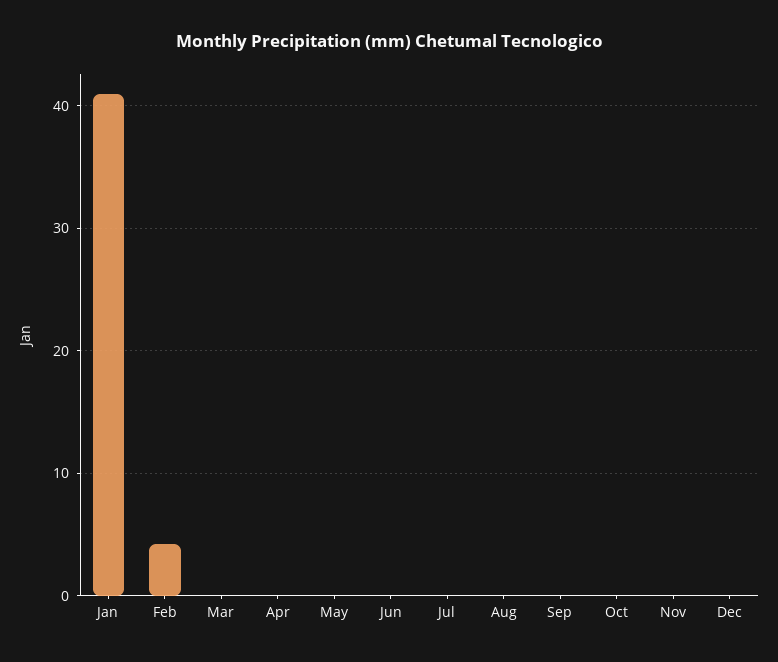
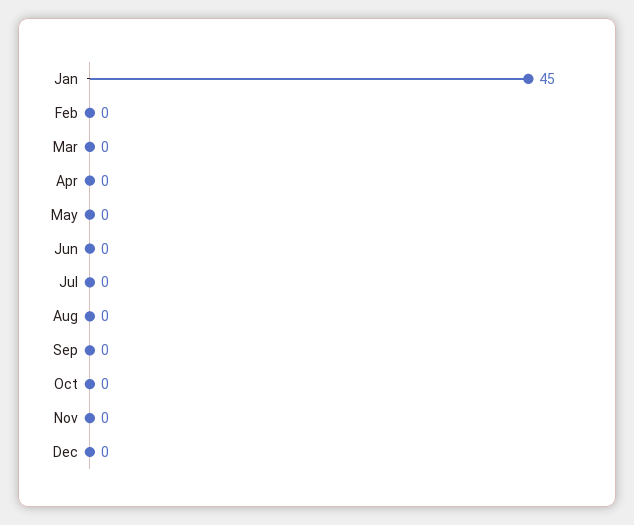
Jan: 41 -> 45
Feb: 4 -> 0

